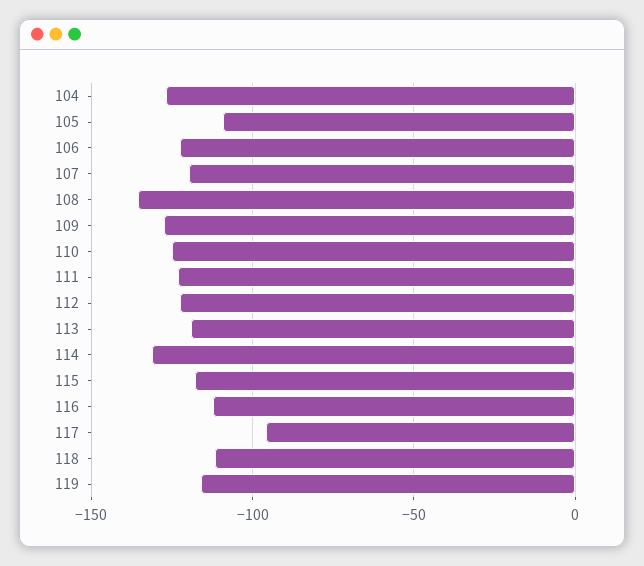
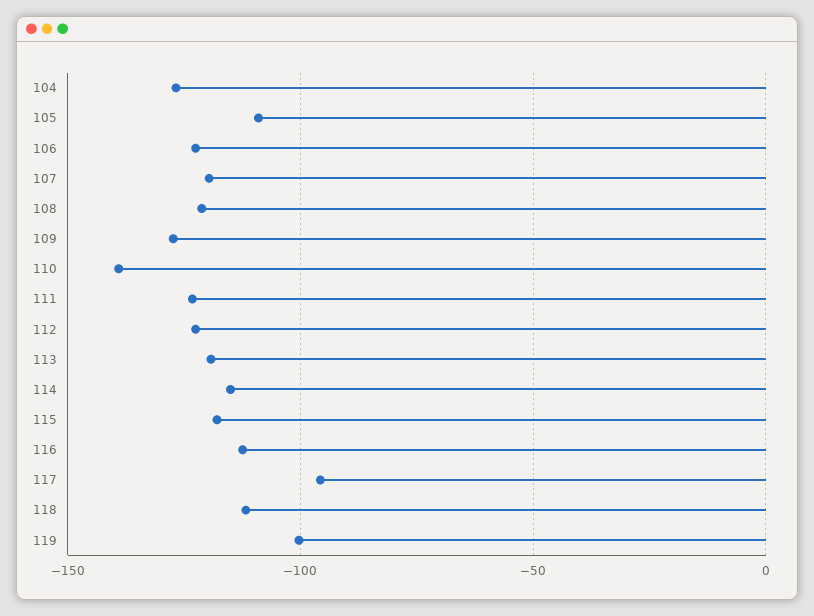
108: -135 -> -120
110: -125 -> -140
114: -130 -> -115
119: -115 -> -100

